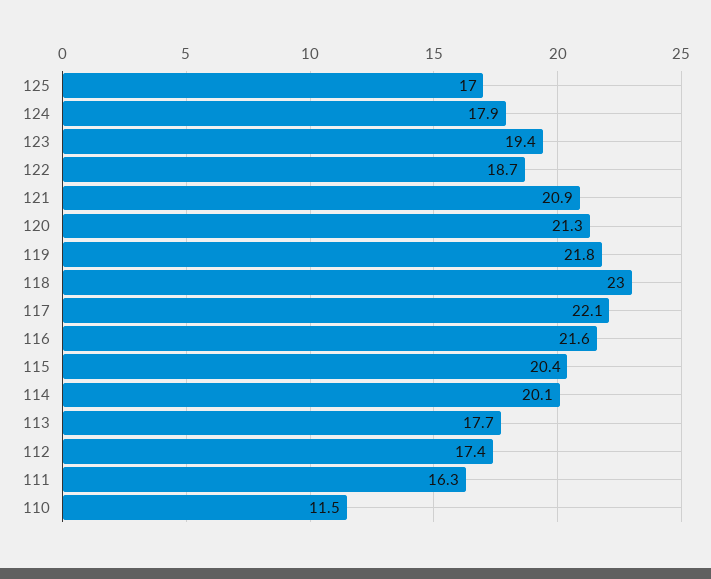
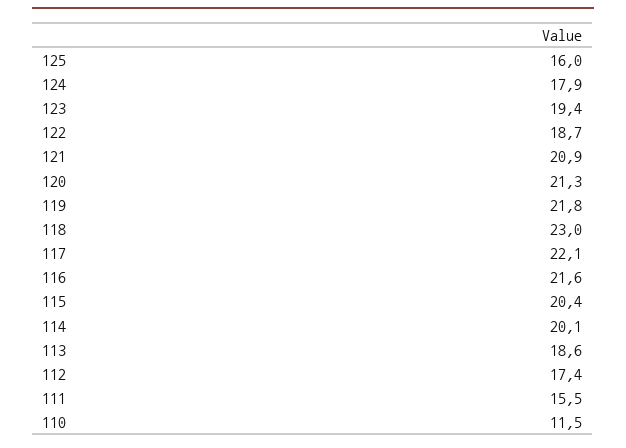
125: 17 -> 16
113: 17.7 -> 18.6
111: 16.3 -> 15.5

